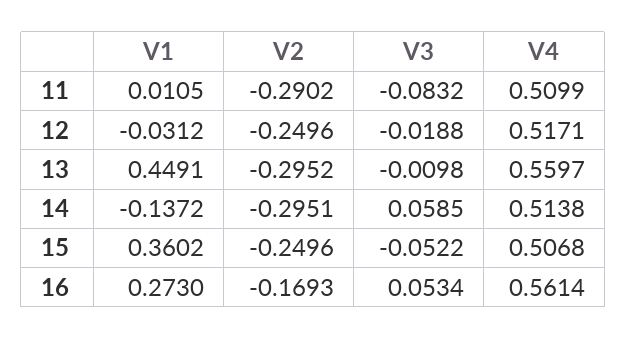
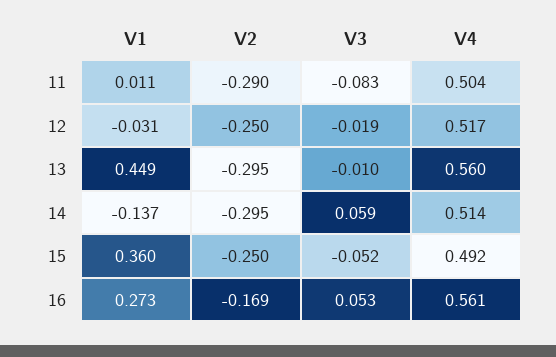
V4, 11: 0.5099 -> 0.504
V4, 15: 0.5068 -> 0.492

